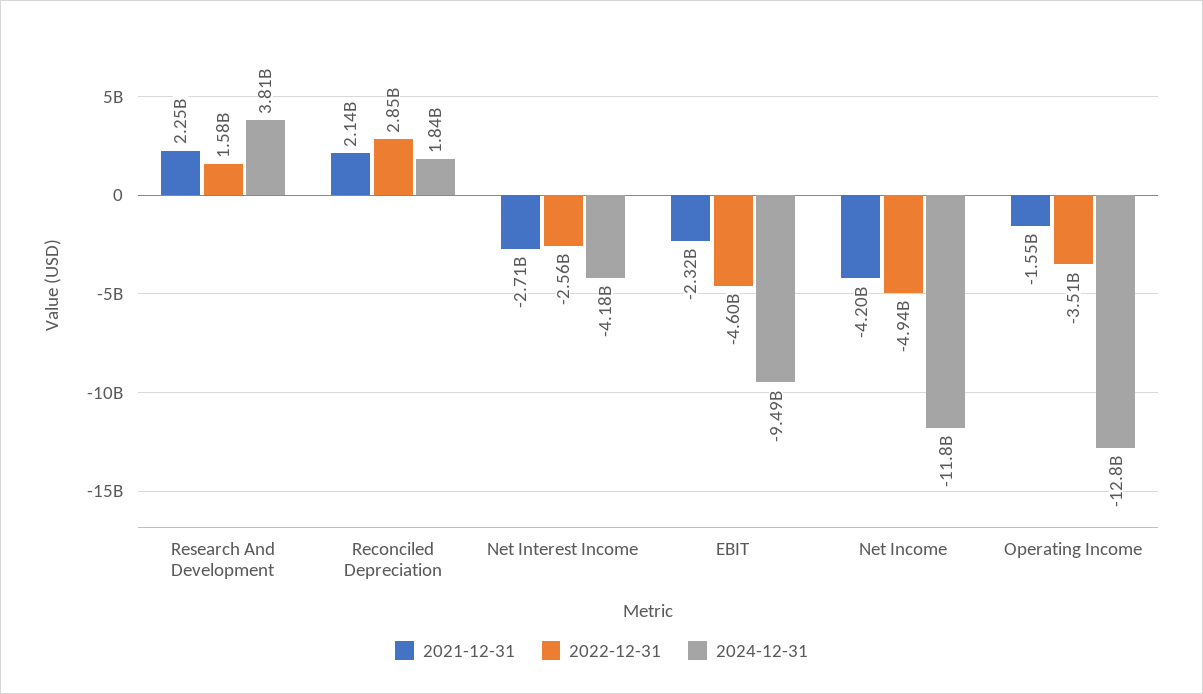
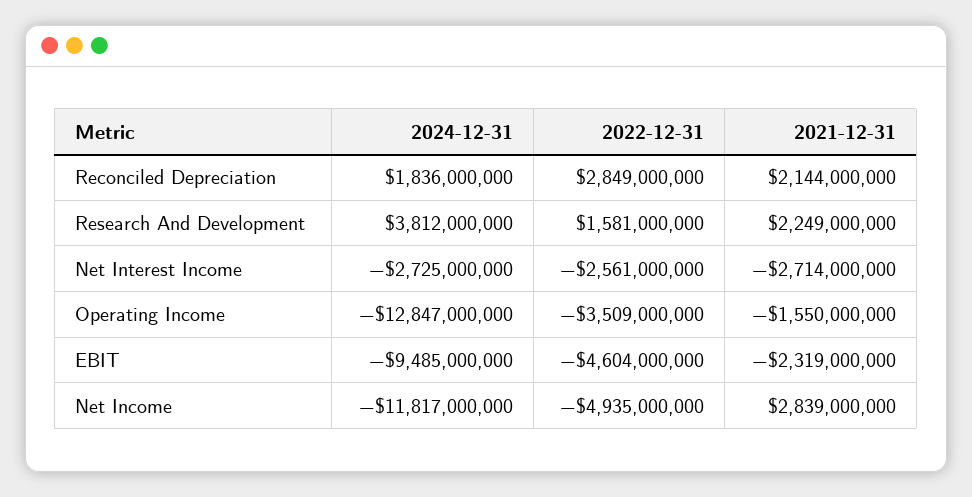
2024-12-31, Net Interest Income: -4180000000 -> -2725000000
2021-12-31, Net Income: -4200000000 -> 2839000000

